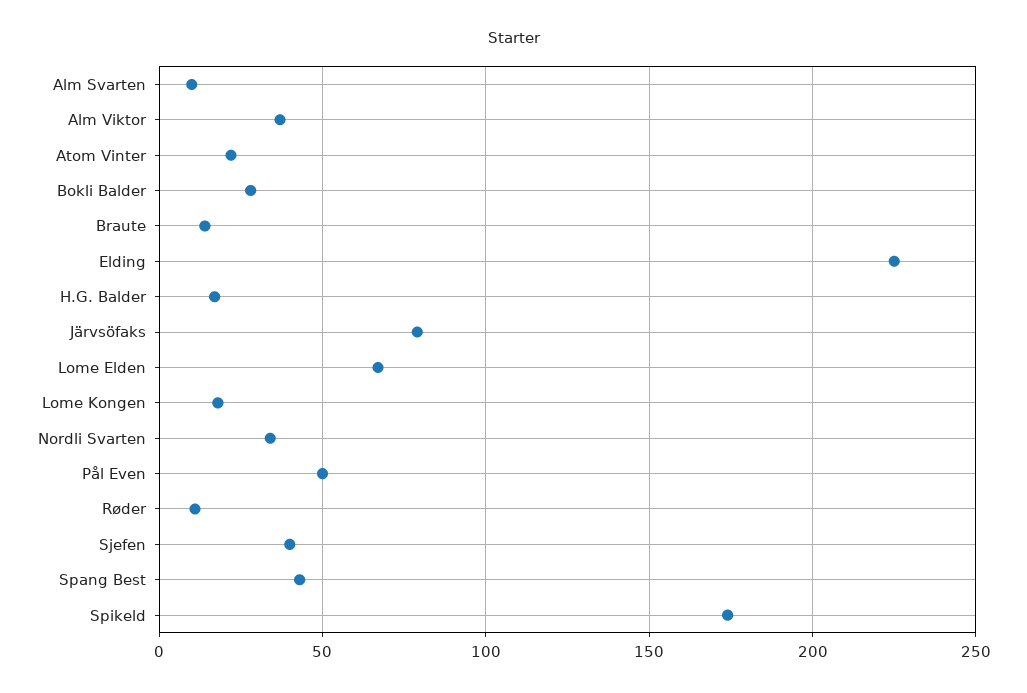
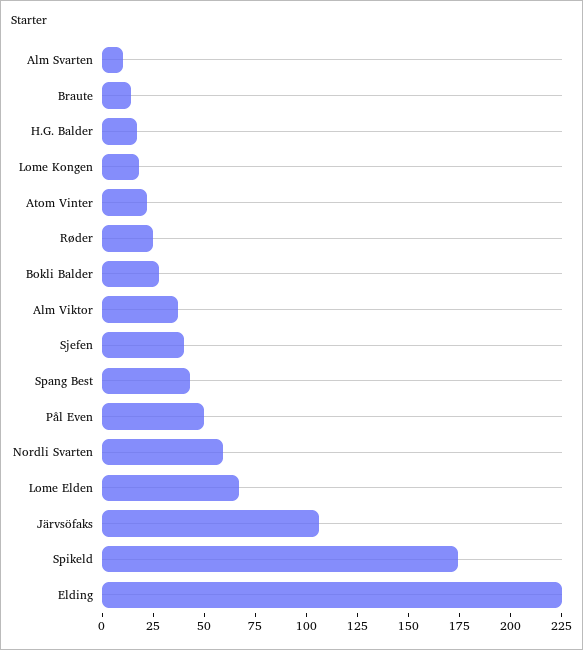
Järvsöfaks: 80 -> 105
Nordli Svarten: 35 -> 60
Røder: 10 -> 25

